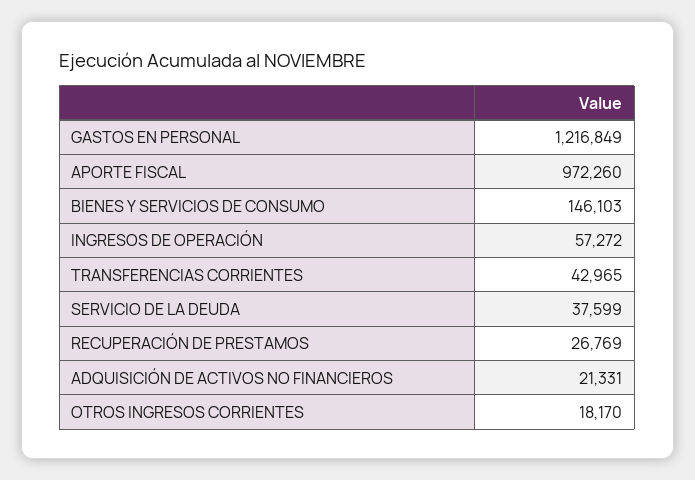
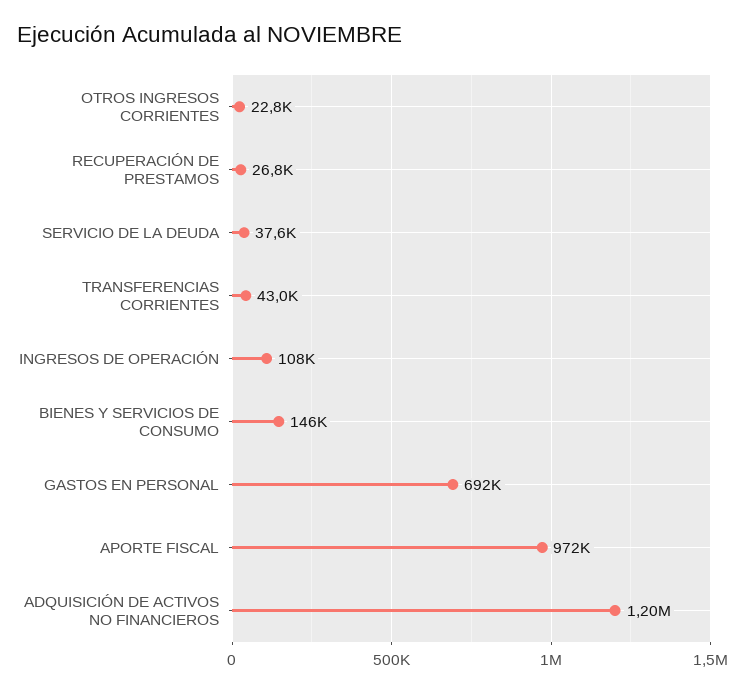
GASTOS EN PERSONAL: 1216849 -> 692000
INGRESOS DE OPERACIÓN: 57272 -> 108000
ADQUISICIÓN DE ACTIVOS NO FINANCIEROS: 21331 -> 1200000
OTROS INGRESOS CORRIENTES: 18170 -> 22800

